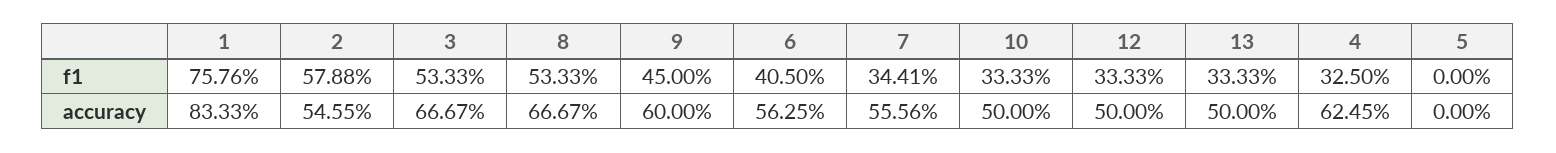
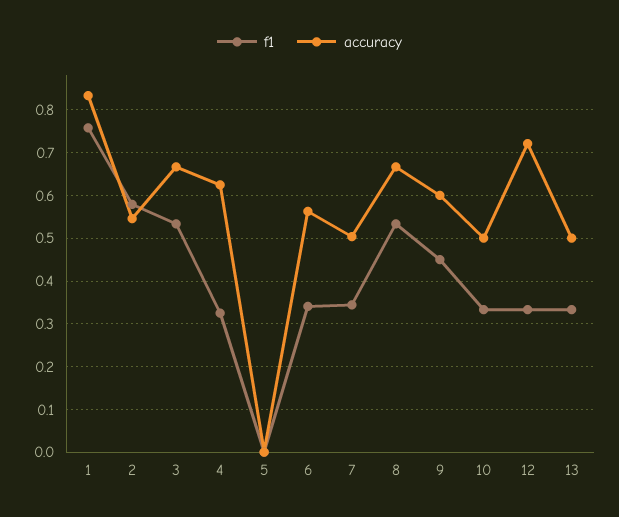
f1, 6: 0.405 -> 0.34
accuracy, 7: 0.5556 -> 0.5
accuracy, 12: 0.5 -> 0.72

